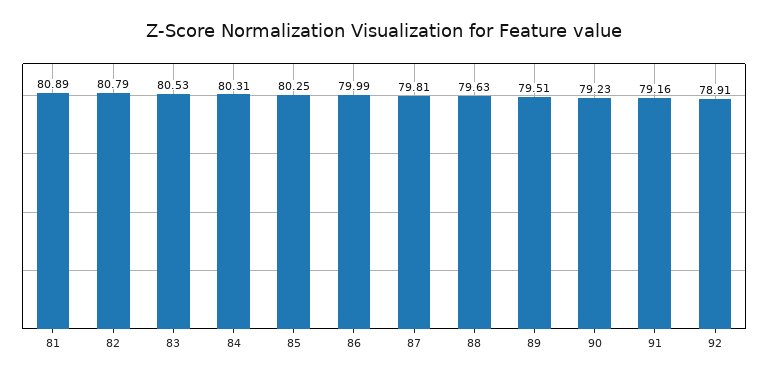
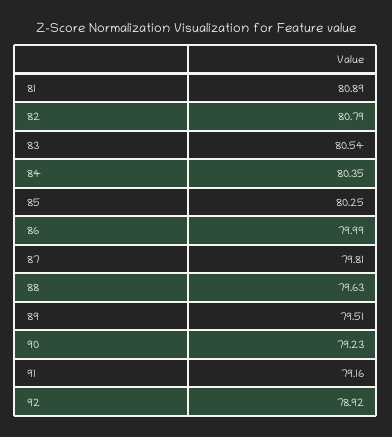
83: 80.53 -> 80.54
84: 80.31 -> 80.35
92: 78.91 -> 78.92

